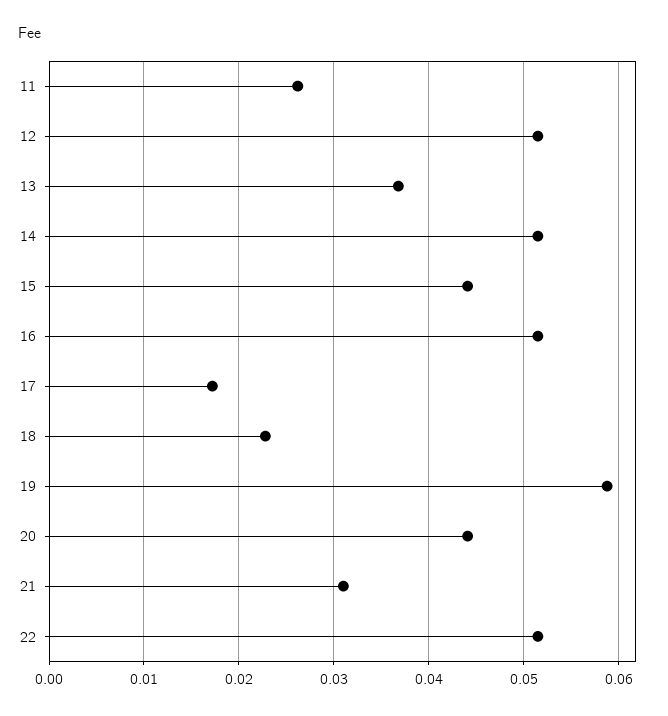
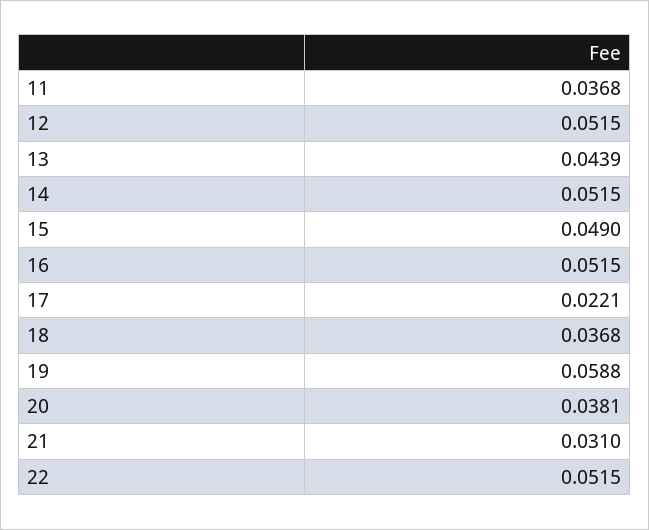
11: 0.026 -> 0.0368
13: 0.037 -> 0.0439
15: 0.044 -> 0.049
17: 0.017 -> 0.0221
18: 0.023 -> 0.0368
20: 0.044 -> 0.0381

